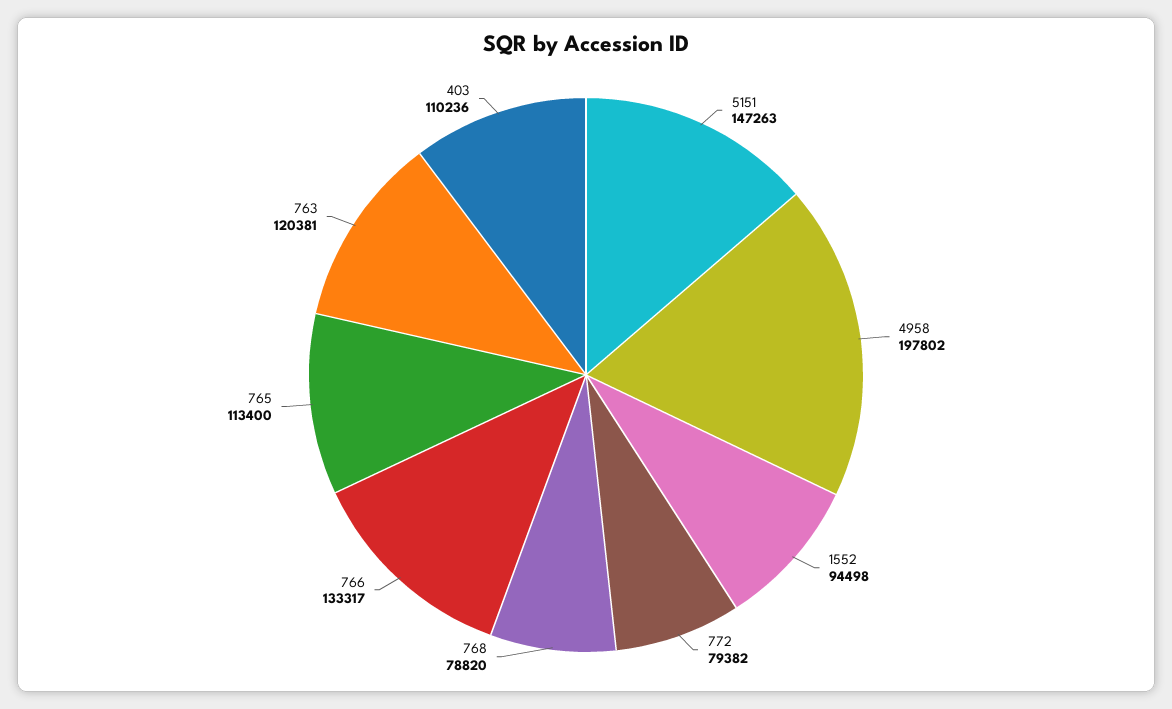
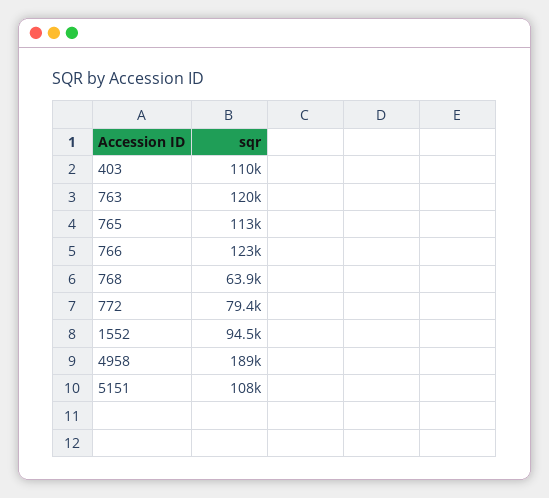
5151: 147263 -> 108000
4958: 197802 -> 189000
768: 78820 -> 63900
766: 133317 -> 123000

